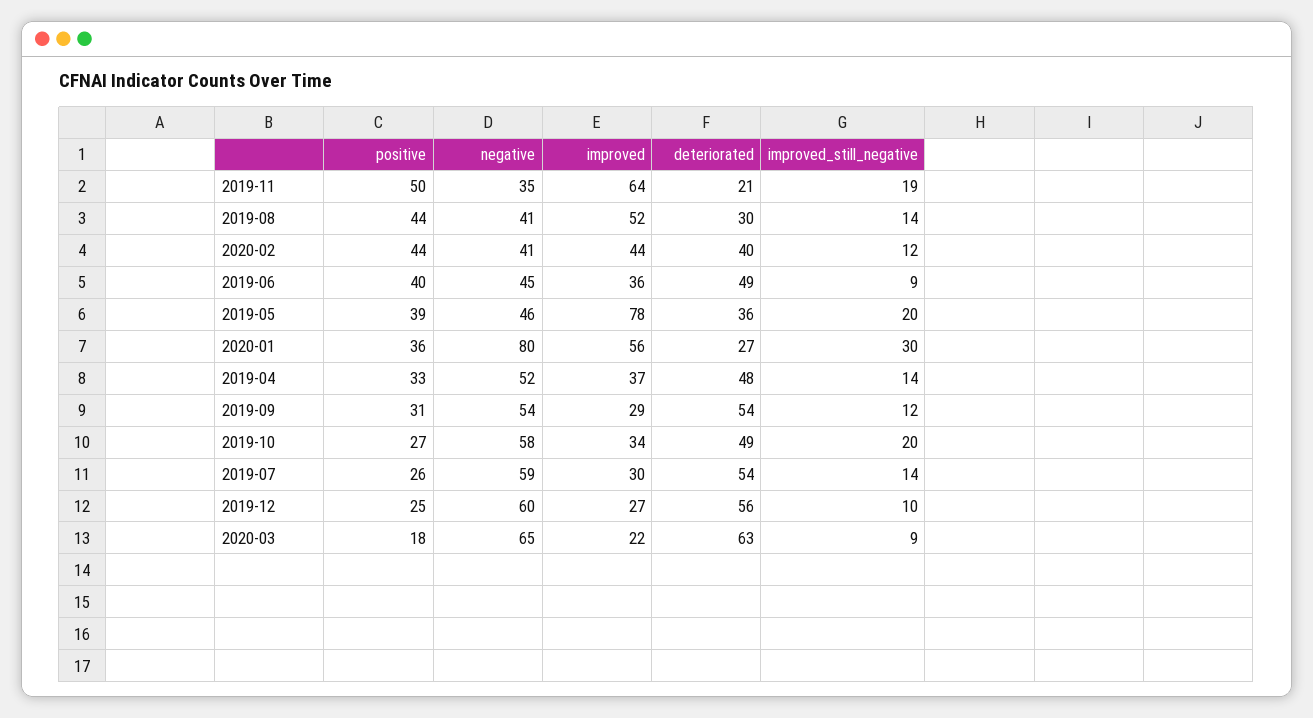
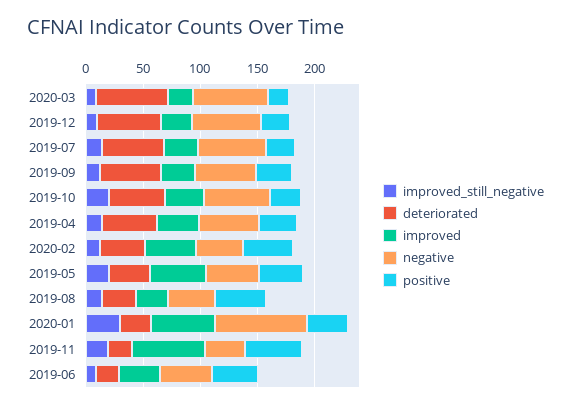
improved, 2019-08: 52 -> 30
deteriorated, 2019-06: 49 -> 20
improved, 2019-05: 78 -> 50

